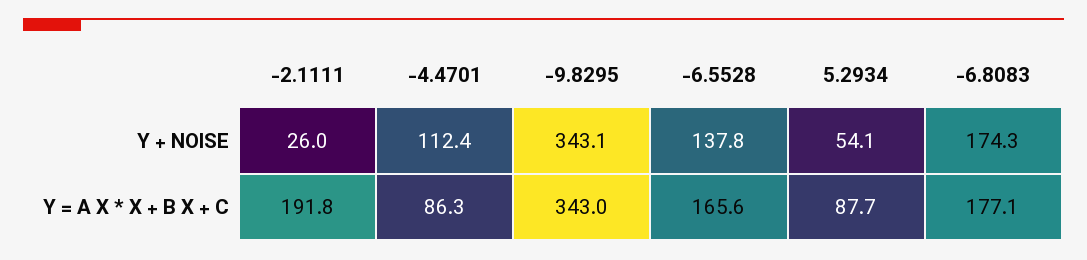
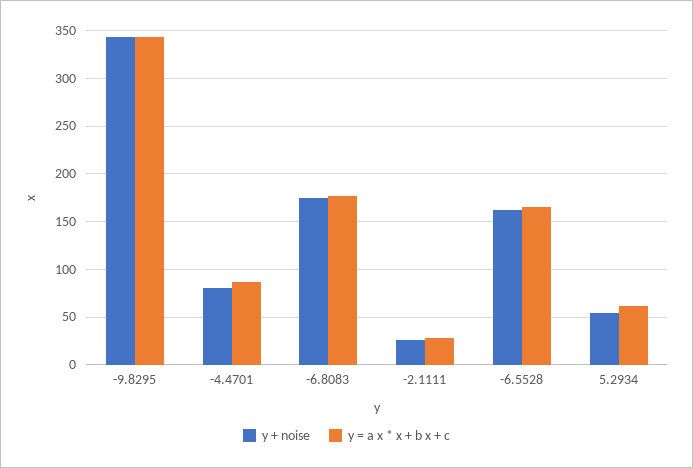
Y + NOISE, -4.4701: 112.4 -> 80
Y + NOISE, -6.5528: 137.8 -> 160
Y = A X * X + B X + C, -2.1111: 191.8 -> 30
Y = A X * X + B X + C, 5.2934: 87.7 -> 60

